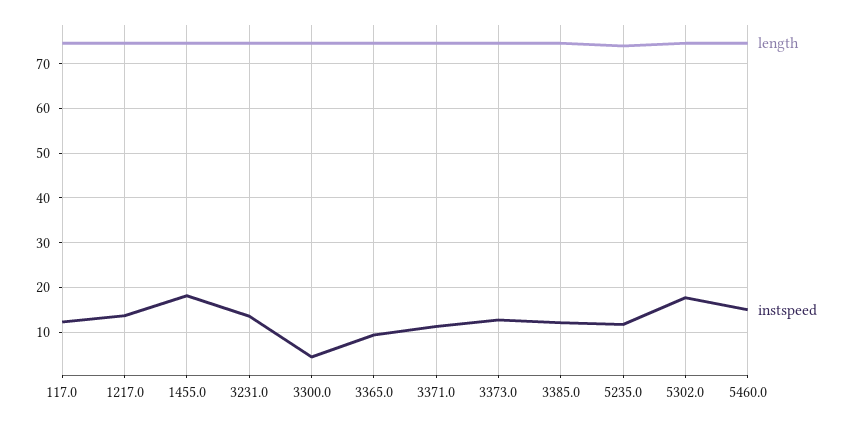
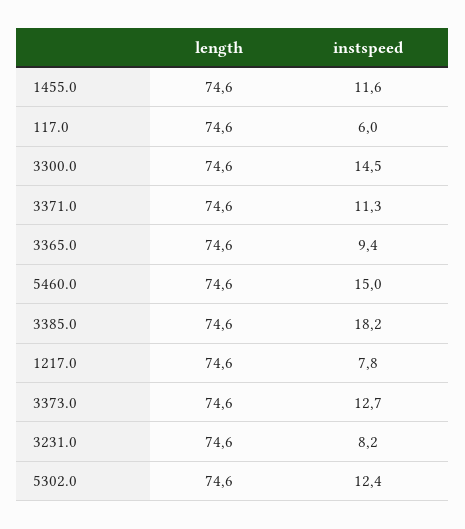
instspeed, 117.0: 12 -> 6
instspeed, 1217.0: 14 -> 7.8
instspeed, 1455.0: 18 -> 11.6
instspeed, 3231.0: 14 -> 8.2
instspeed, 3300.0: 4 -> 14.5
instspeed, 3385.0: 12 -> 18.2
length, 5235.0: 74 -> none
instspeed, 5235.0: 12 -> none
instspeed, 5302.0: 18 -> 12.4

